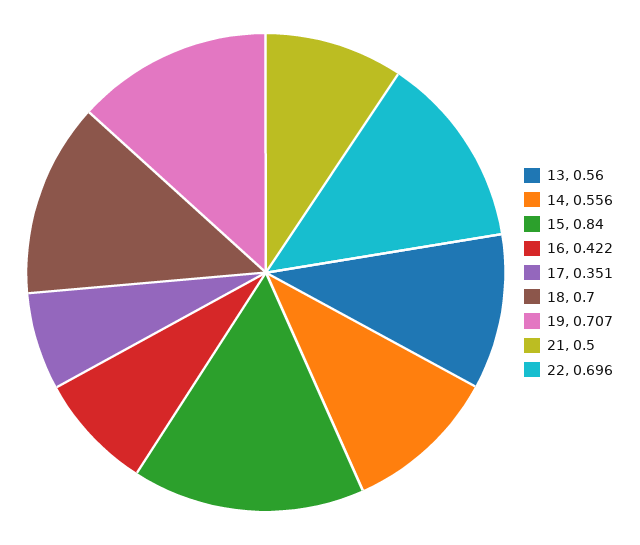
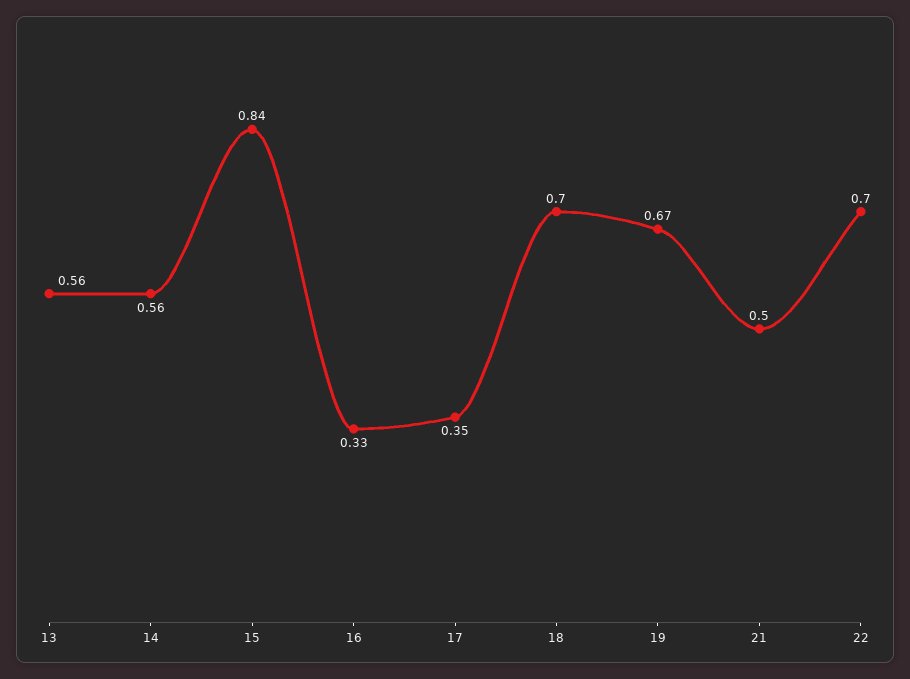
16: 0.422 -> 0.33
19: 0.707 -> 0.67

